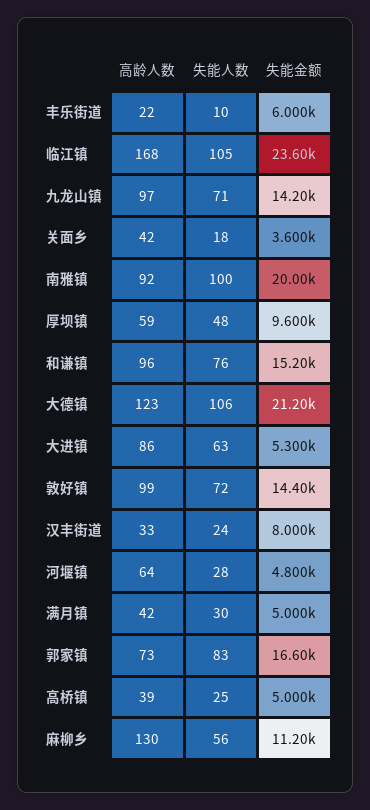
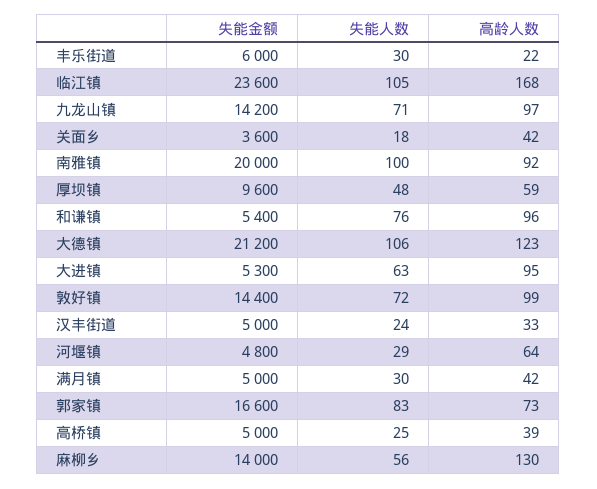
失能人数, 丰乐街道: 10 -> 30
失能金额, 和谦镇: 15200 -> 5400
高龄人数, 大进镇: 86 -> 95
失能金额, 汉丰街道: 8000 -> 5000
失能人数, 河堰镇: 28 -> 29
失能金额, 麻柳乡: 11200 -> 14000

